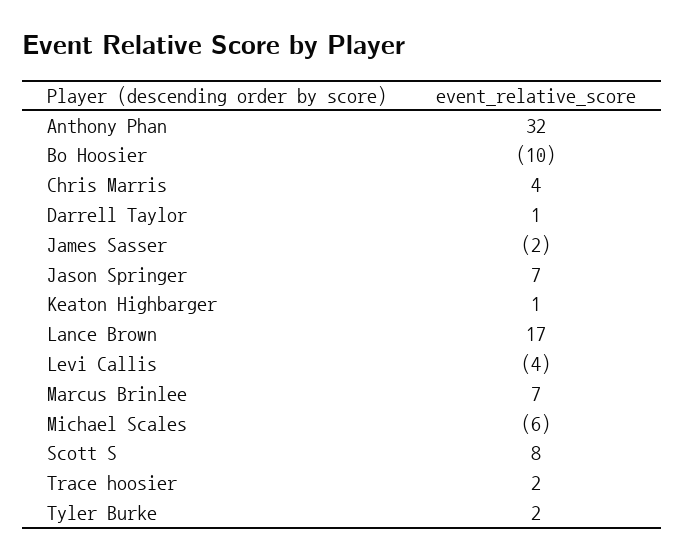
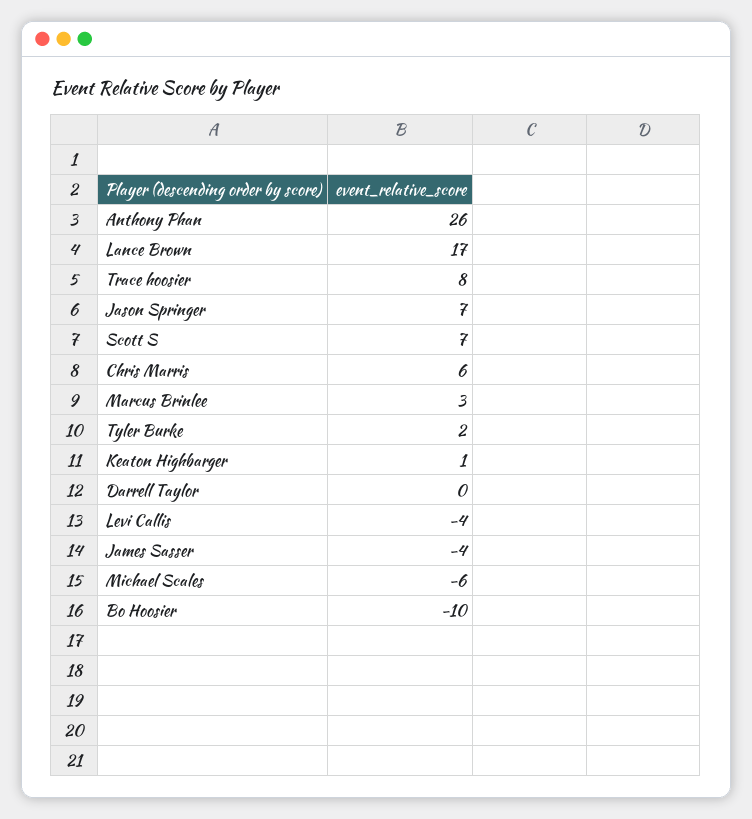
Anthony Phan: 32 -> 26
Chris Marris: 4 -> 6
Darrell Taylor: 1 -> 0
James Sasser: -2 -> -4
Marcus Brinlee: 7 -> 3
Scott S: 8 -> 7
Trace hoosier: 2 -> 8

